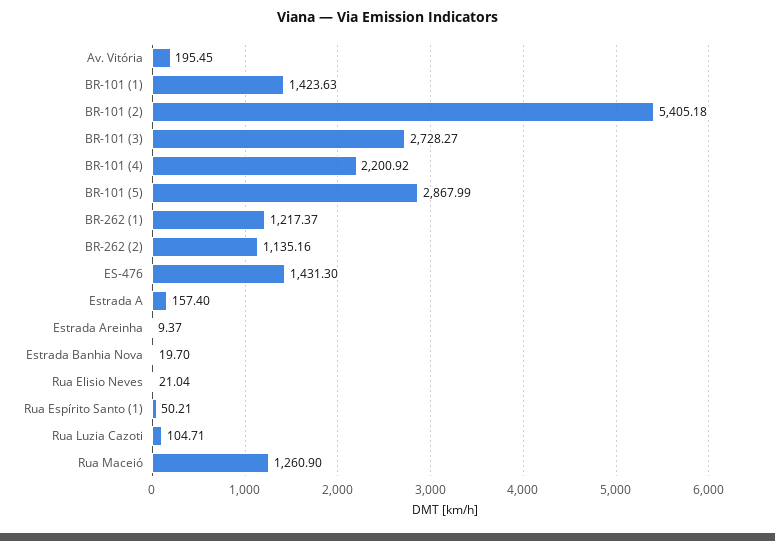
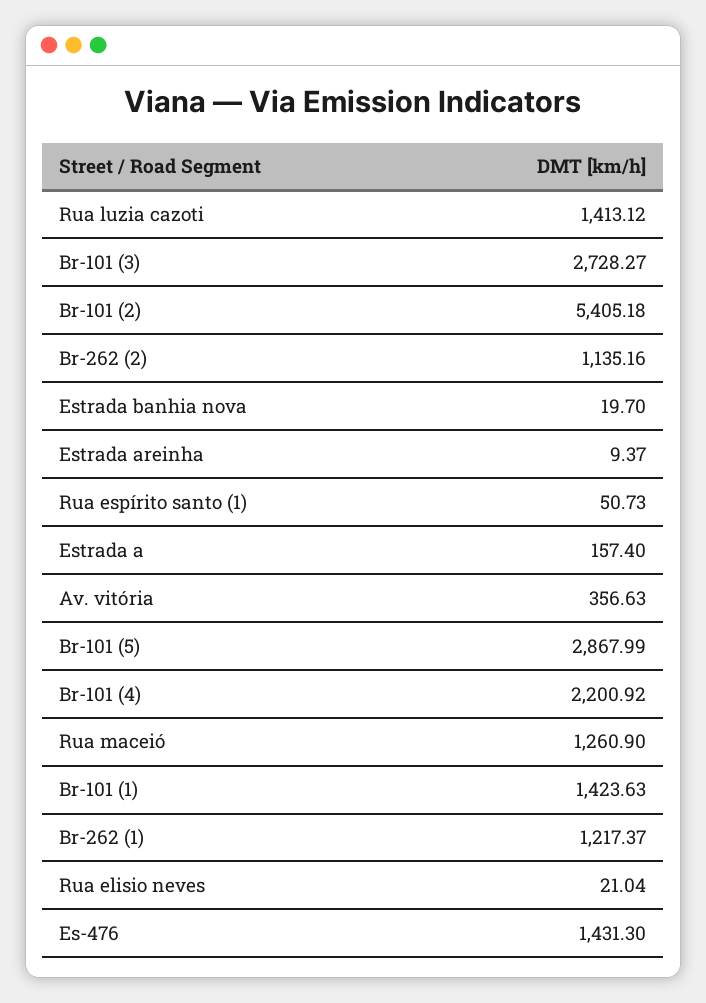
Av. Vitória: 195.45 -> 356.63
Rua Espírito Santo (1): 50.21 -> 50.73
Rua Luzia Cazoti: 104.71 -> 1413.12

